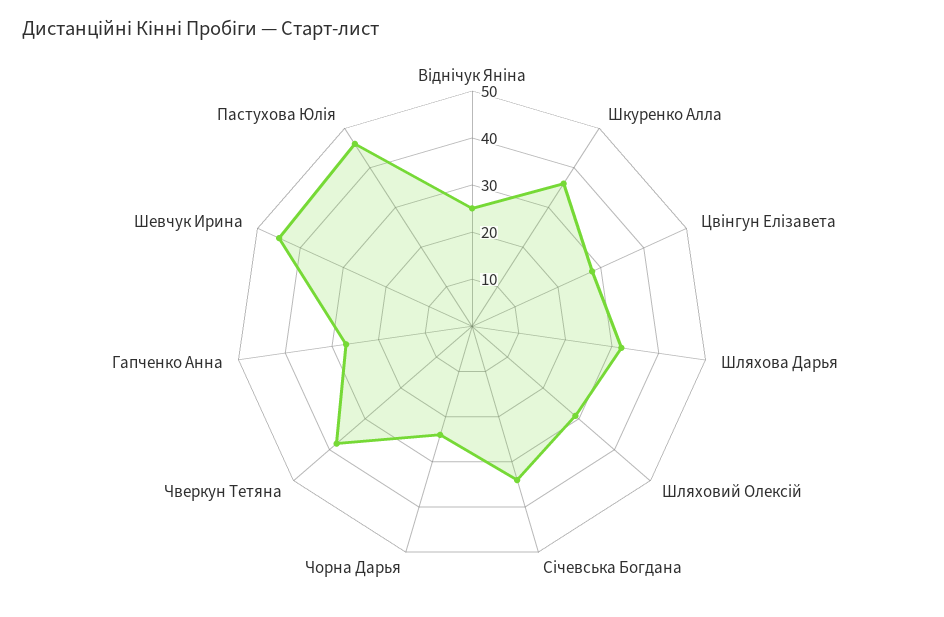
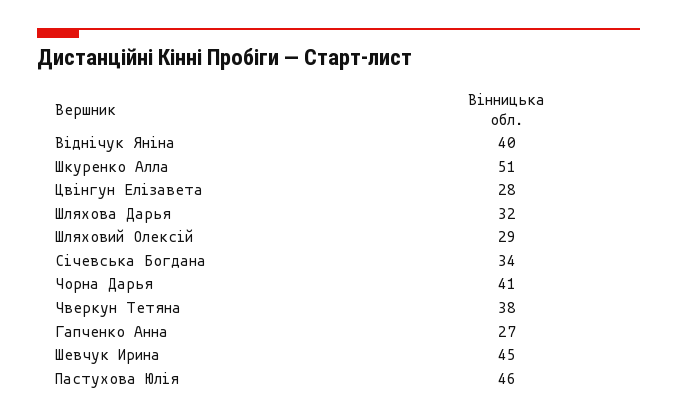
Віднічук Яніна: 25 -> 40
Шкуренко Алла: 35 -> 51
Чорна Дарья: 25 -> 41

